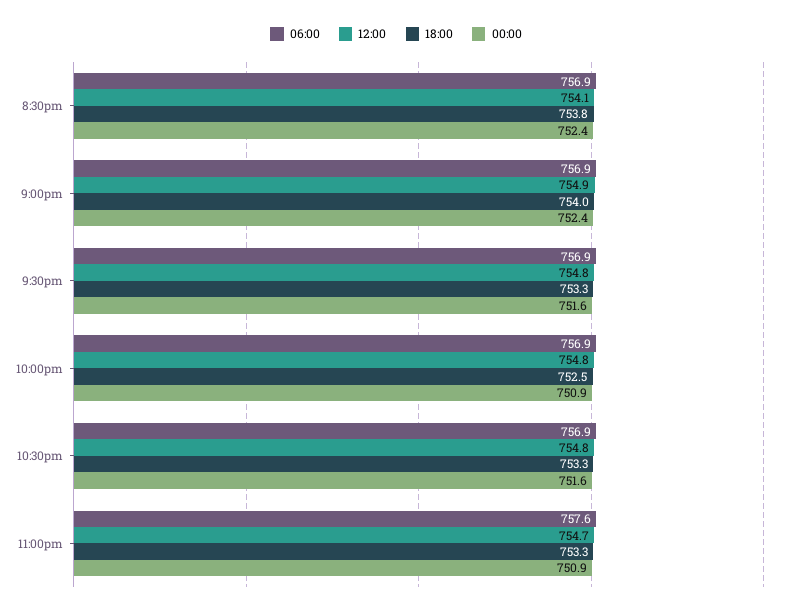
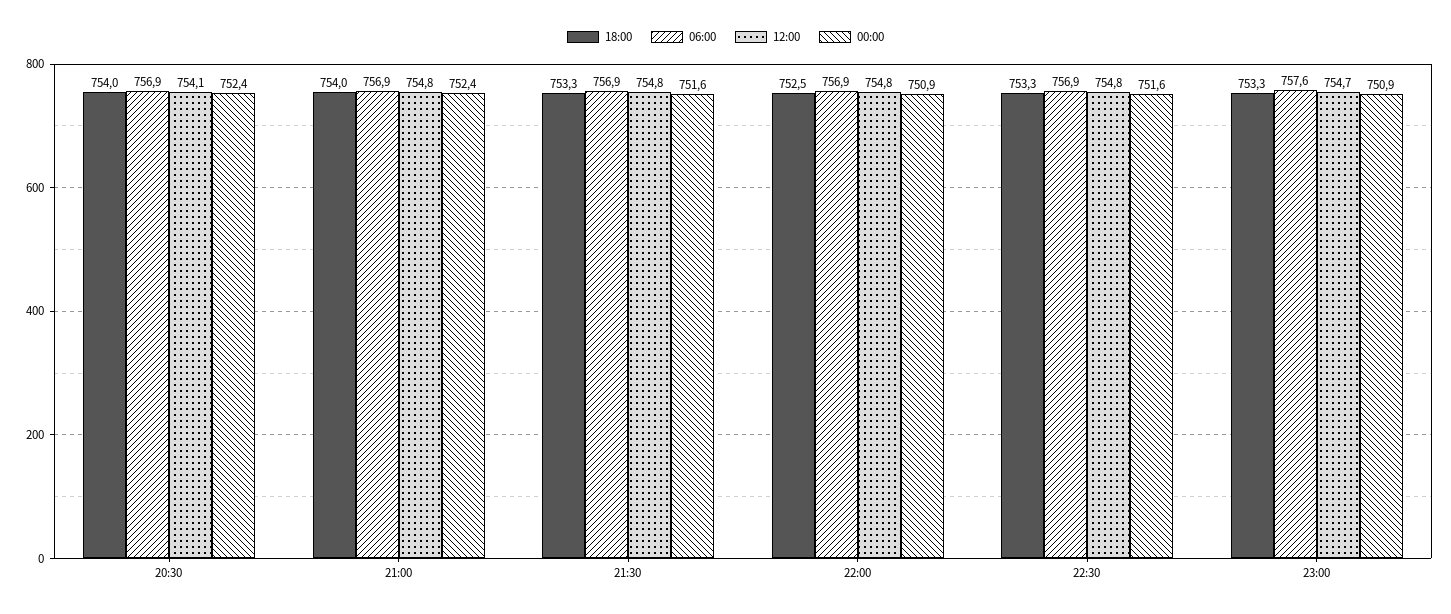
18:00, 8:30pm: 753.8 -> 754
12:00, 9:00pm: 754.9 -> 754.8

